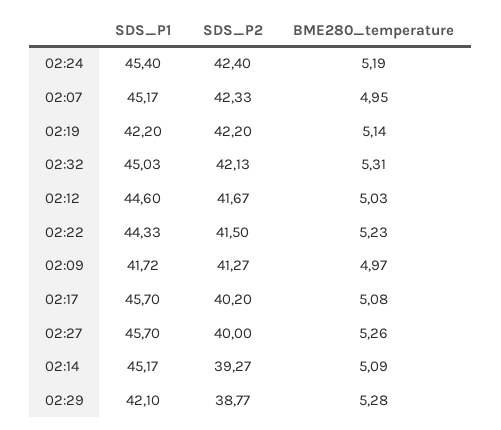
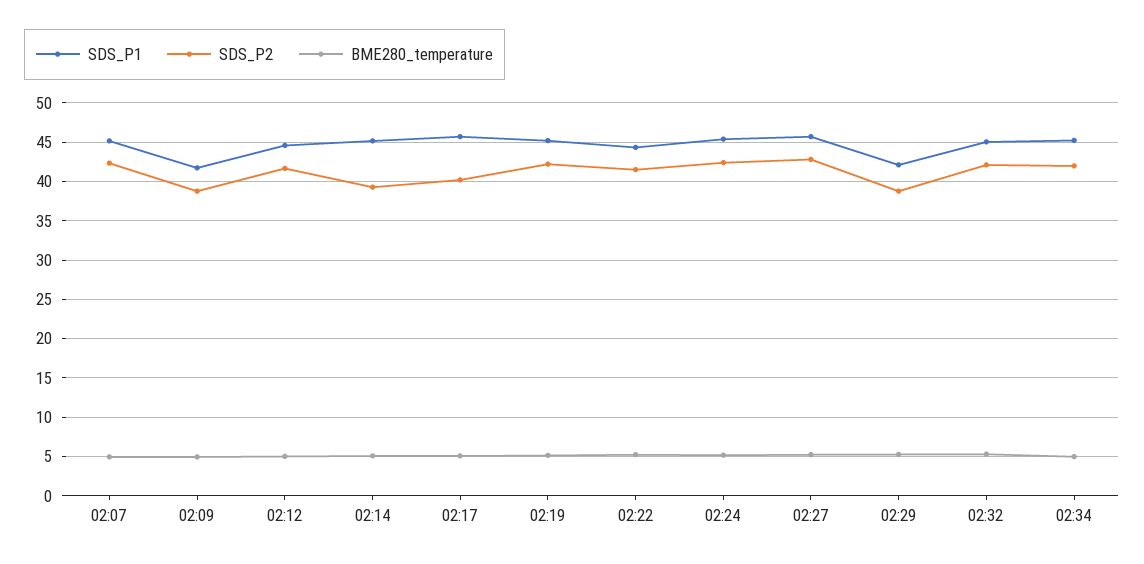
SDS_P1, 02:19: 42.2 -> 45
SDS_P2, 02:09: 41.27 -> 39
SDS_P2, 02:27: 40 -> 43
SDS_P1, 02:34: none -> 45
SDS_P2, 02:34: none -> 42
BME280_temperature, 02:34: none -> 5

